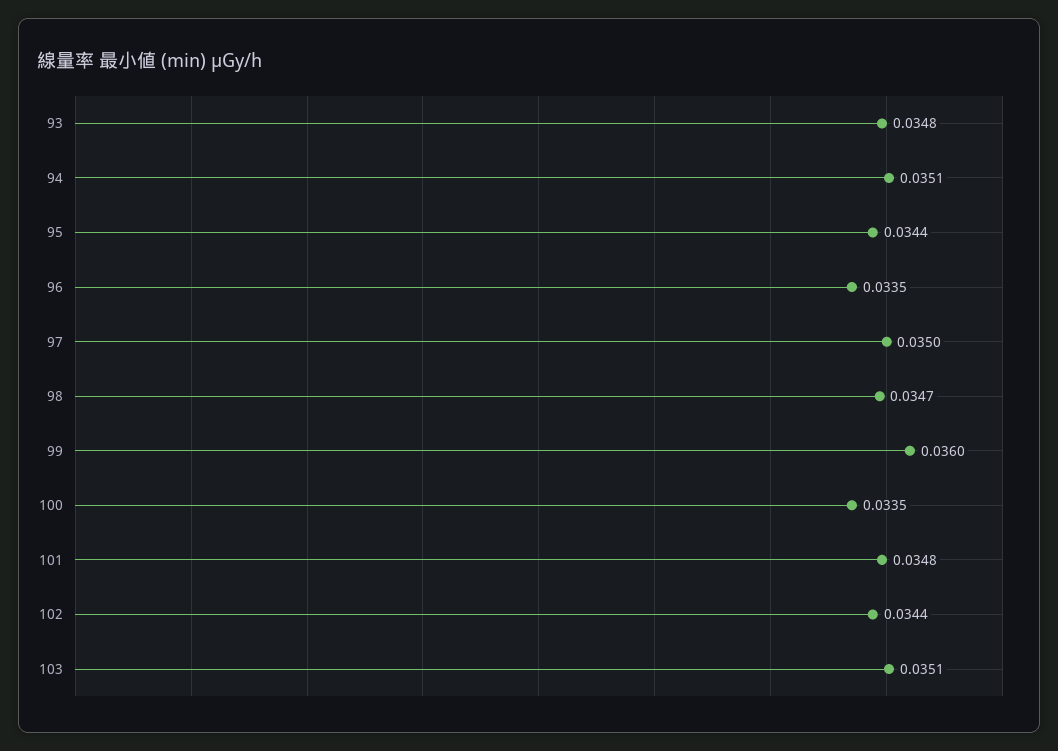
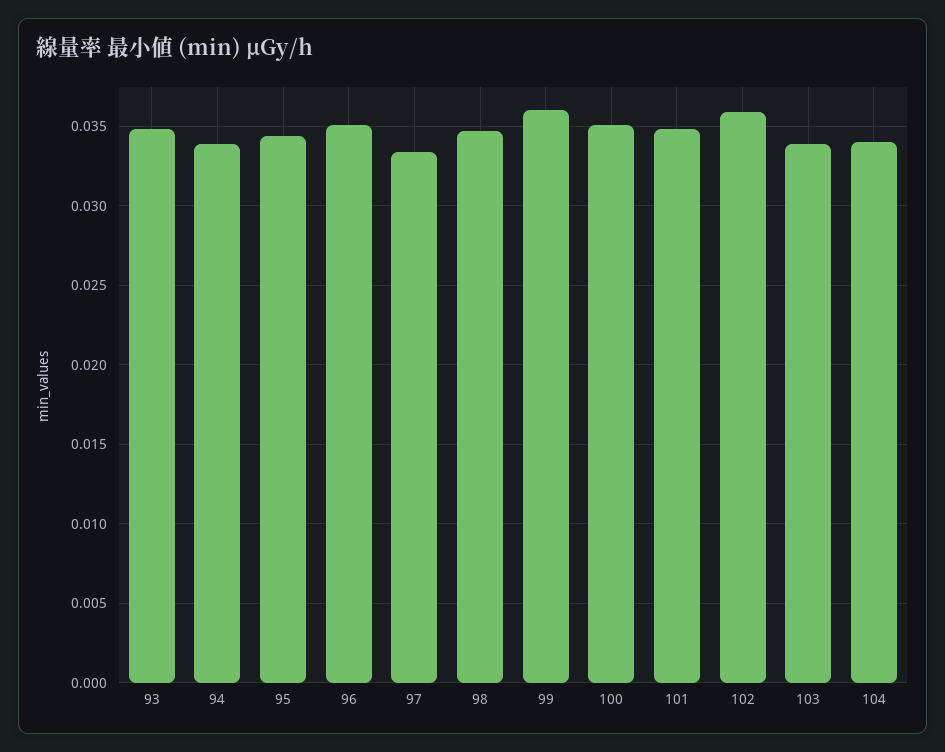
94: 0.0351 -> 0.034
96: 0.0335 -> 0.035
97: 0.035 -> 0.0335
100: 0.0335 -> 0.035
102: 0.0344 -> 0.036
103: 0.0351 -> 0.034
104: none -> 0.034

